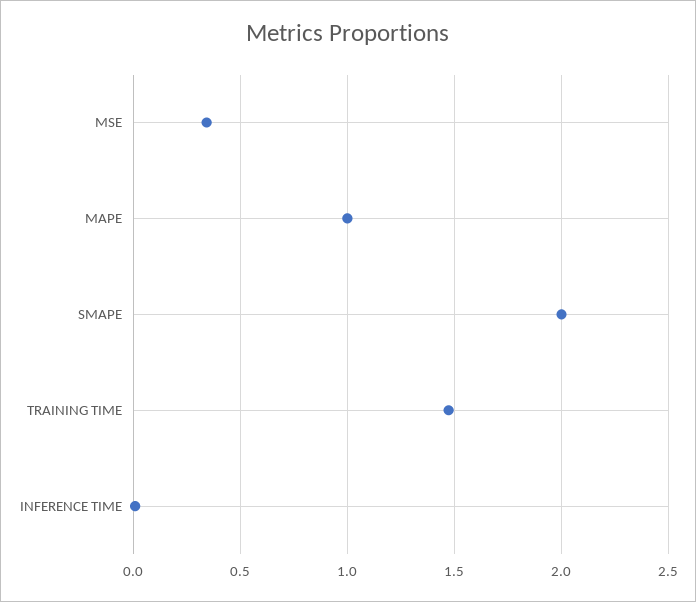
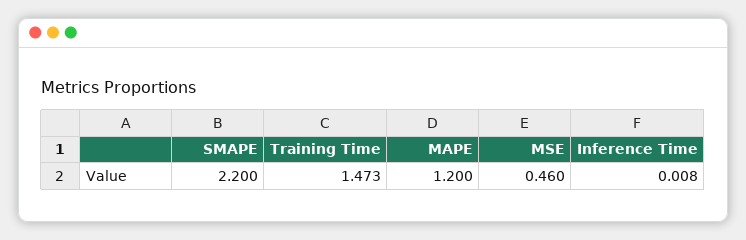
MSE: 0.35 -> 0.46
MAPE: 1 -> 1.2
SMAPE: 2 -> 2.2

